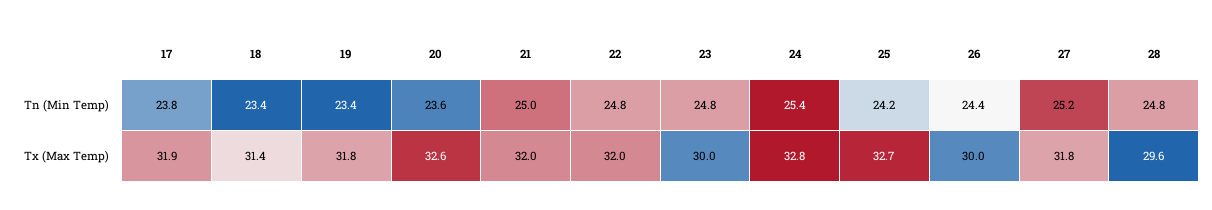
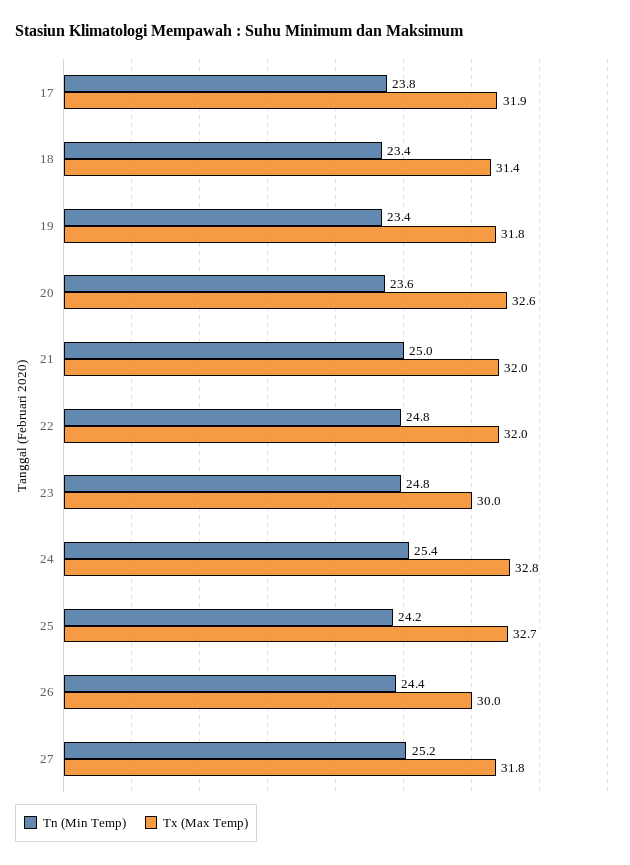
Tn (Min Temp), 28: 24.8 -> none
Tx (Max Temp), 28: 29.6 -> none

